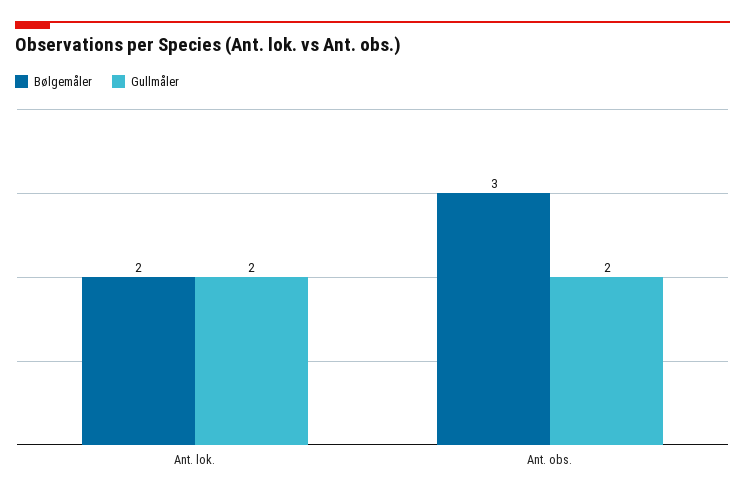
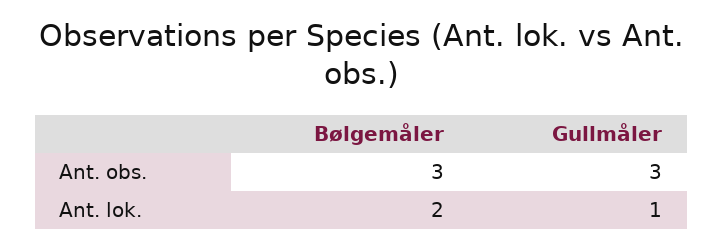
Gullmåler, Ant. lok.: 2 -> 1
Gullmåler, Ant. obs.: 2 -> 3

